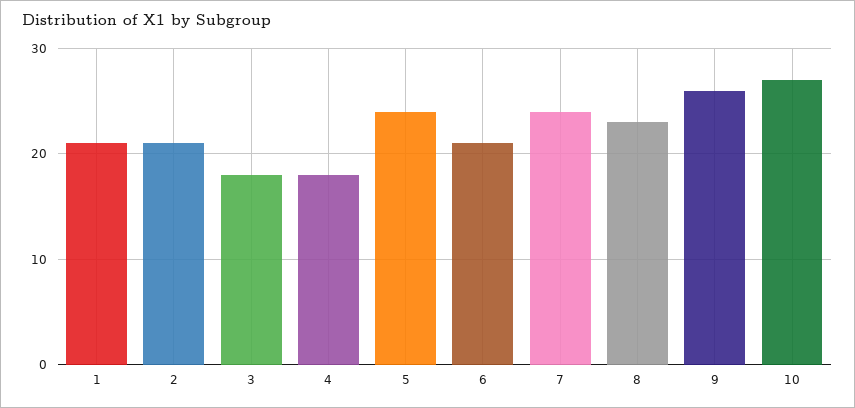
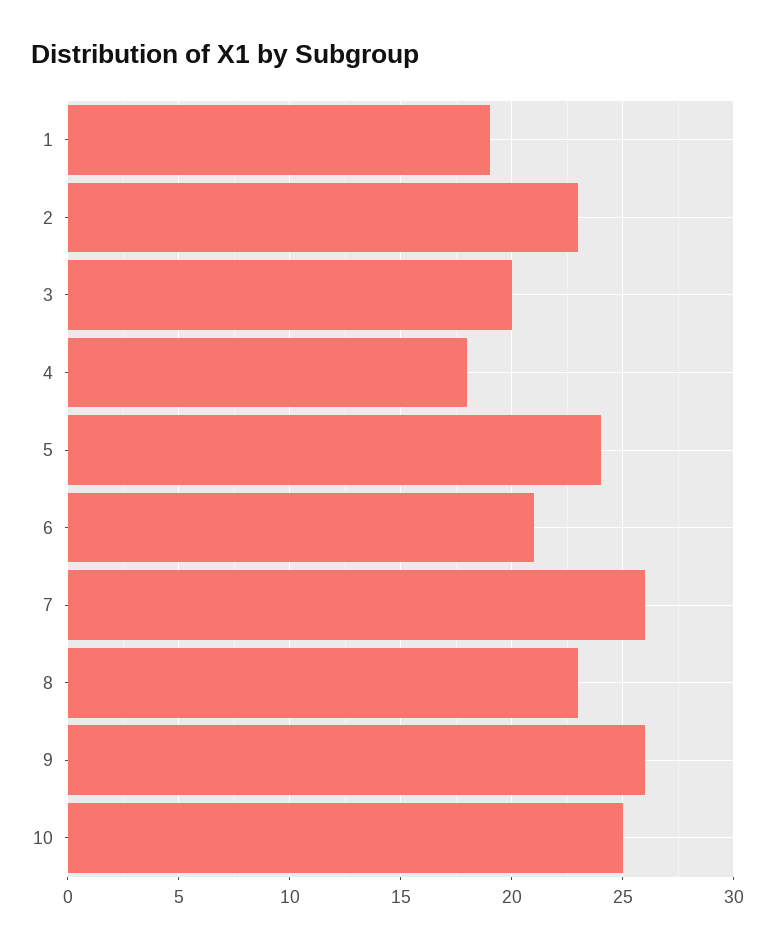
1: 21 -> 19
2: 21 -> 23
3: 18 -> 20
7: 24 -> 26
10: 27 -> 25

